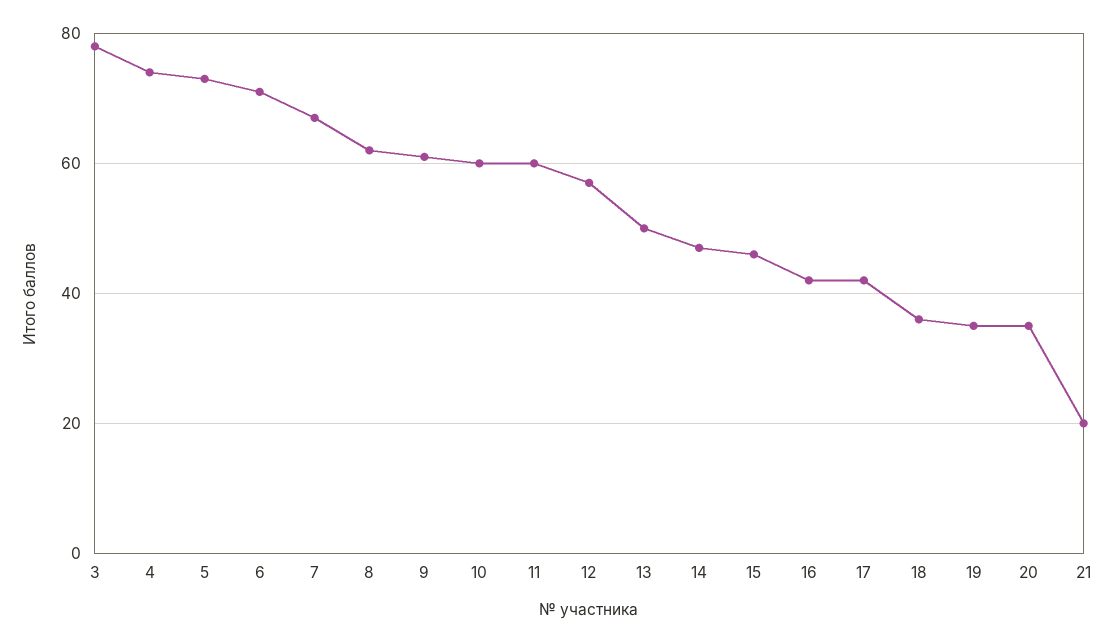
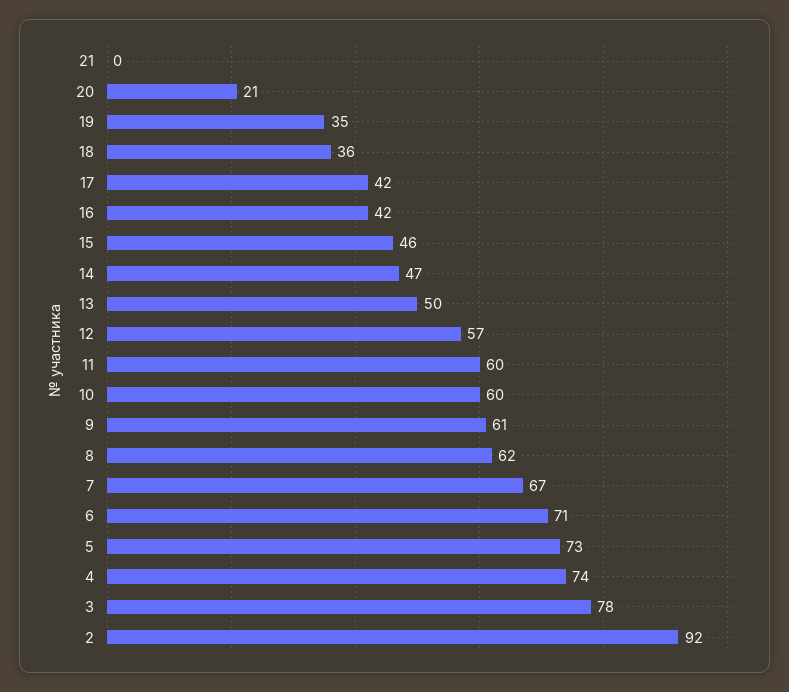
20: 35 -> 21
21: 20 -> 0
2: none -> 92

